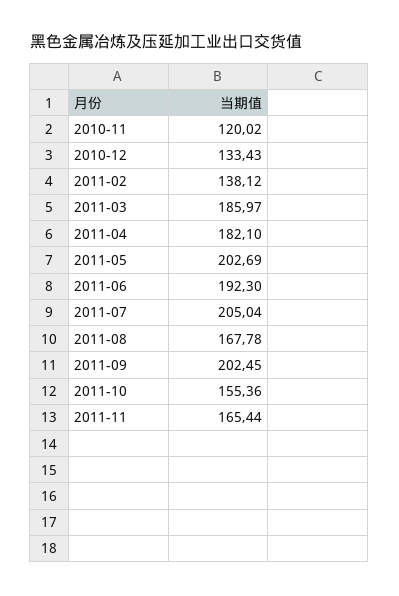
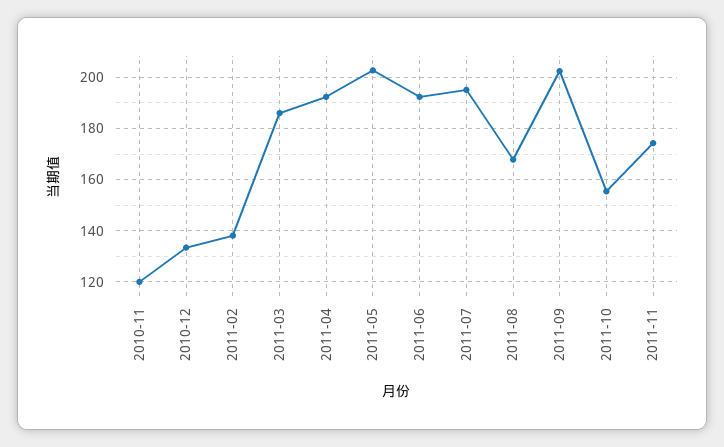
2011-04: 182.1 -> 192.5
2011-07: 205.04 -> 195
2011-11: 165.44 -> 175

